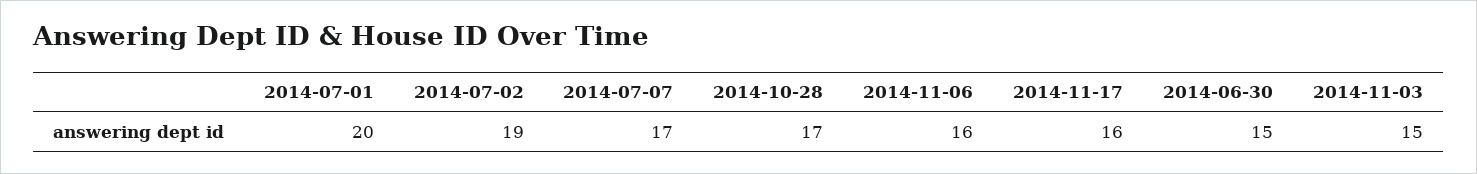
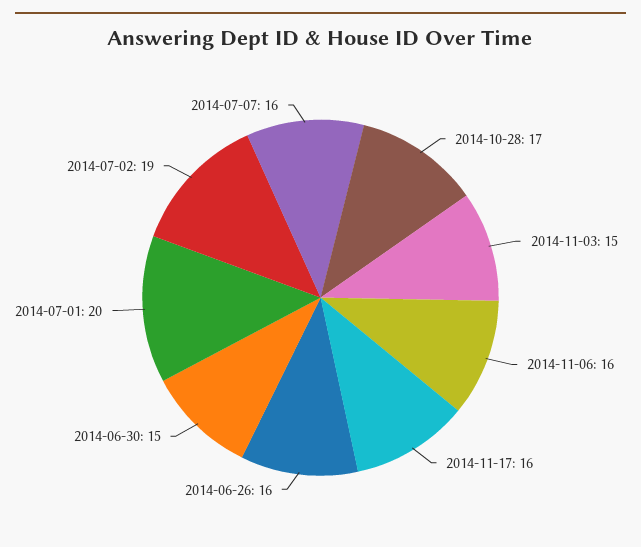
2014-07-07: 17 -> 16
2014-06-26: none -> 16

